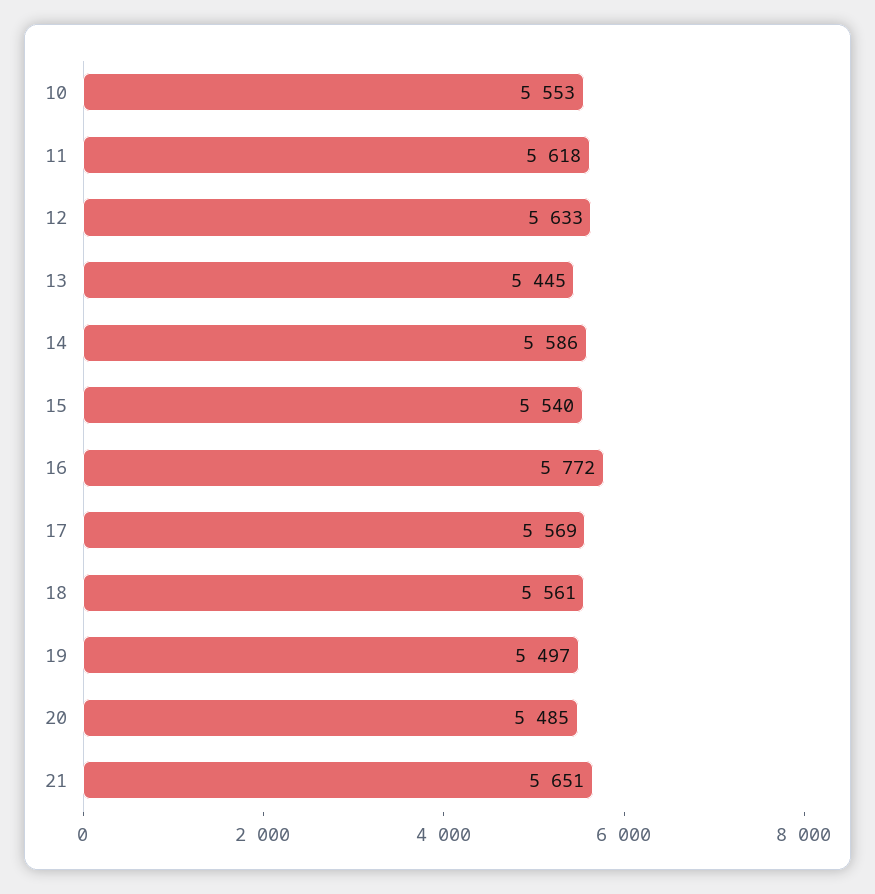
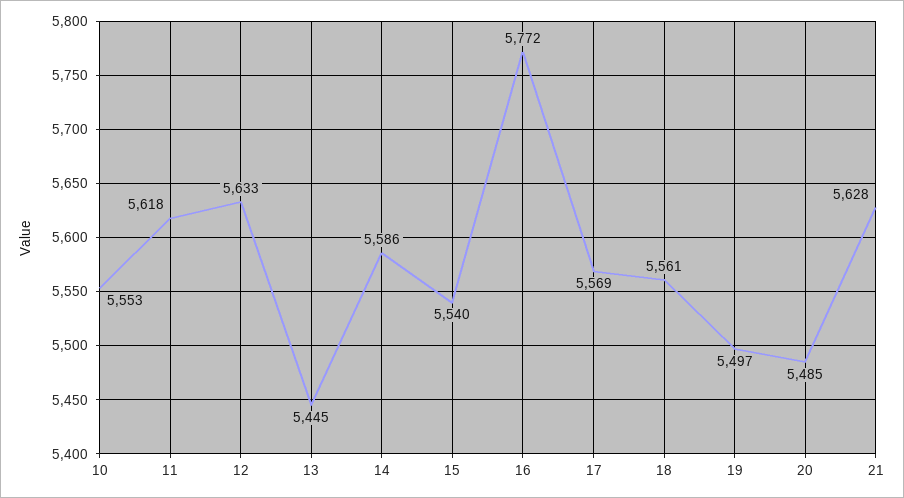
21: 5651 -> 5628

